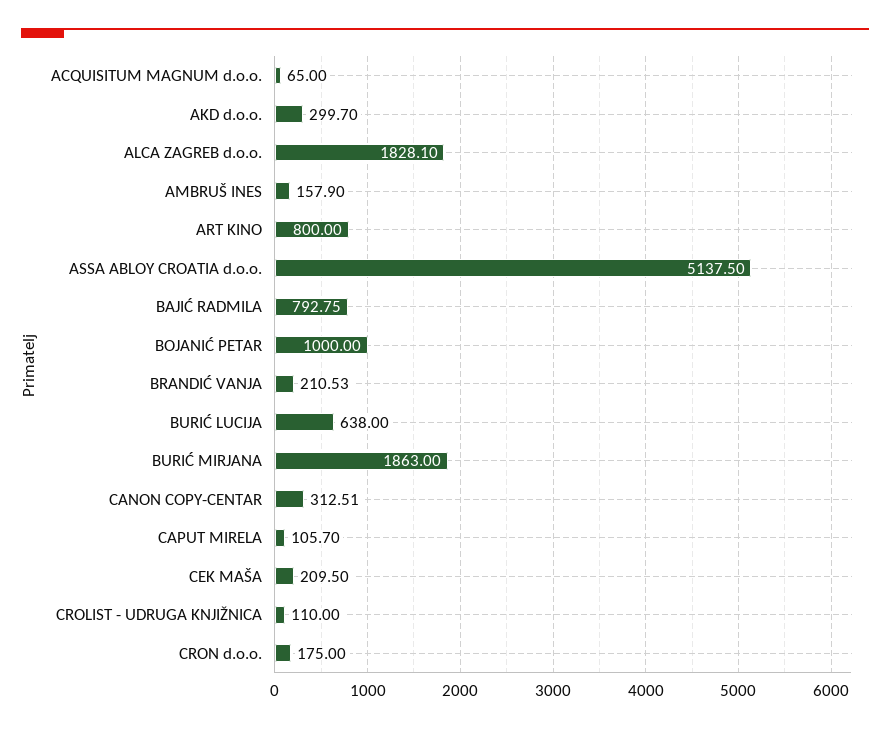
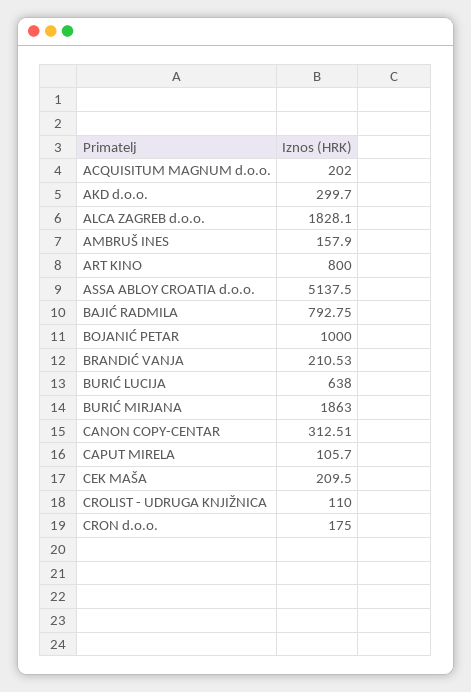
ACQUISITUM MAGNUM d.o.o.: 65 -> 202

